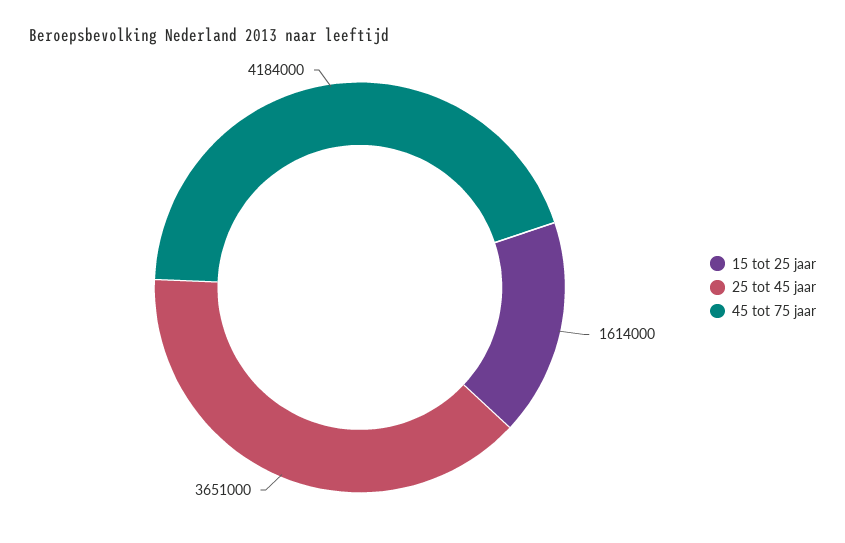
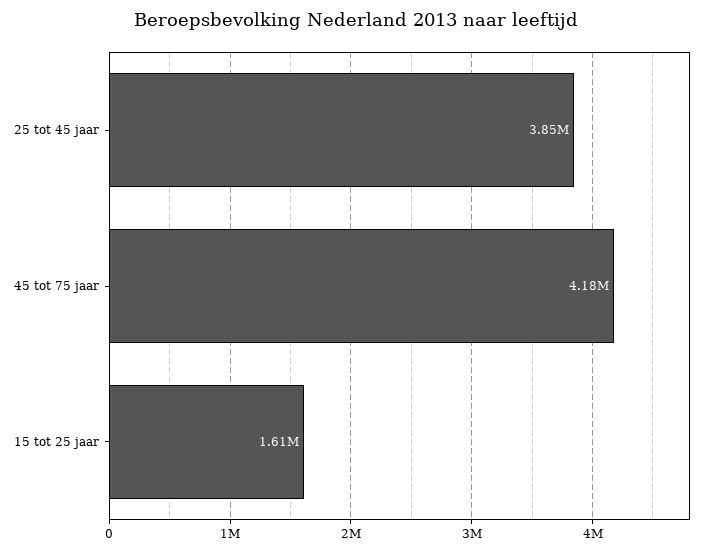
25 tot 45 jaar: 3651000 -> 3850000

